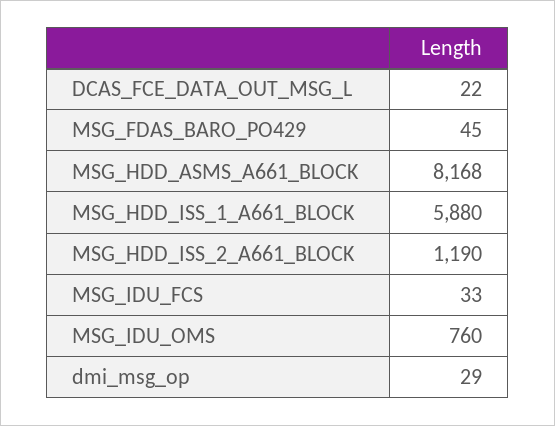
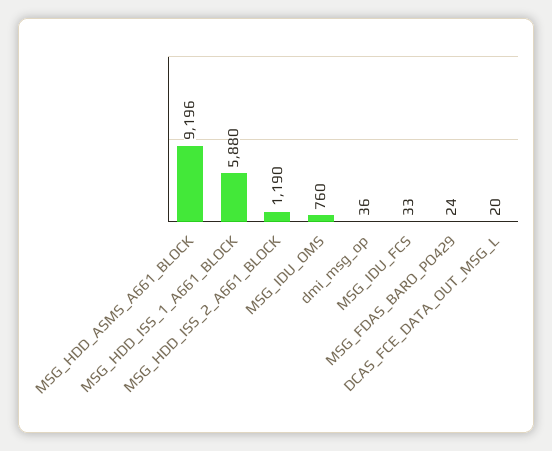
DCAS_FCE_DATA_OUT_MSG_L: 22 -> 20
MSG_FDAS_BARO_PO429: 45 -> 24
MSG_HDD_ASMS_A661_BLOCK: 8168 -> 9196
dmi_msg_op: 29 -> 36

